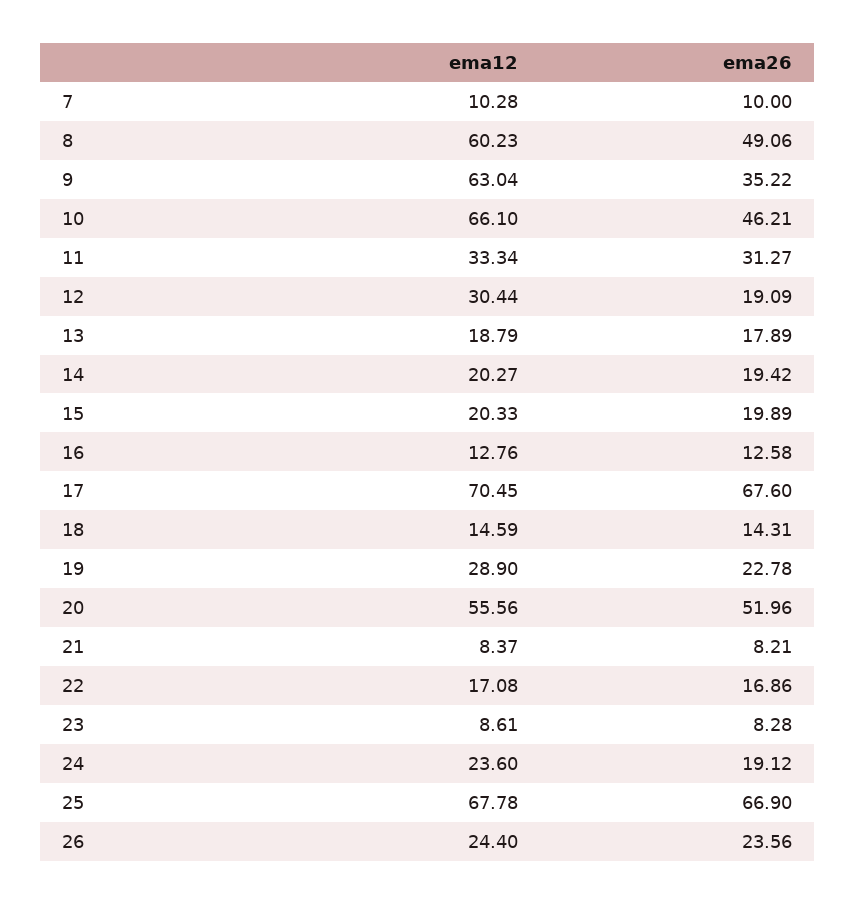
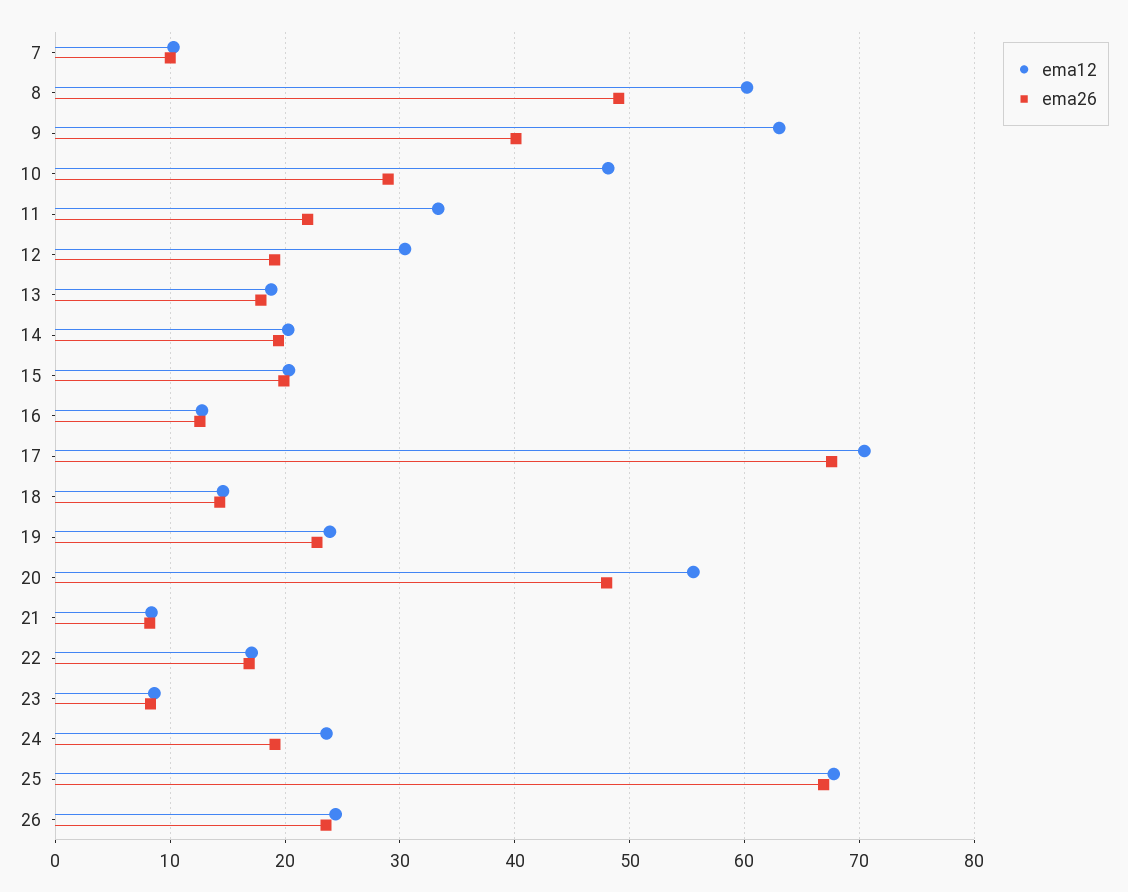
ema26, 9: 35.22 -> 40
ema12, 10: 66.1 -> 48
ema26, 10: 46.21 -> 29
ema26, 11: 31.27 -> 22
ema12, 19: 28.9 -> 24
ema26, 20: 51.96 -> 48

